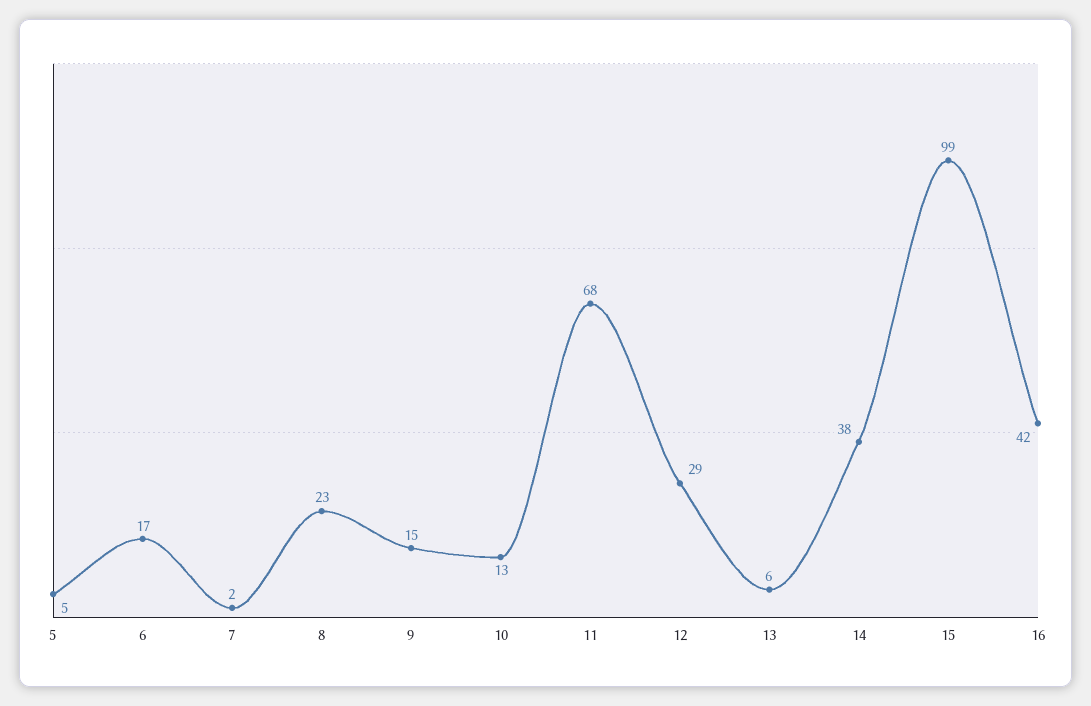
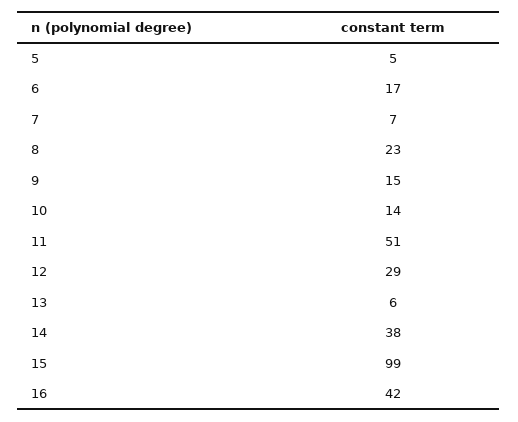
7: 2 -> 7
10: 13 -> 14
11: 68 -> 51

